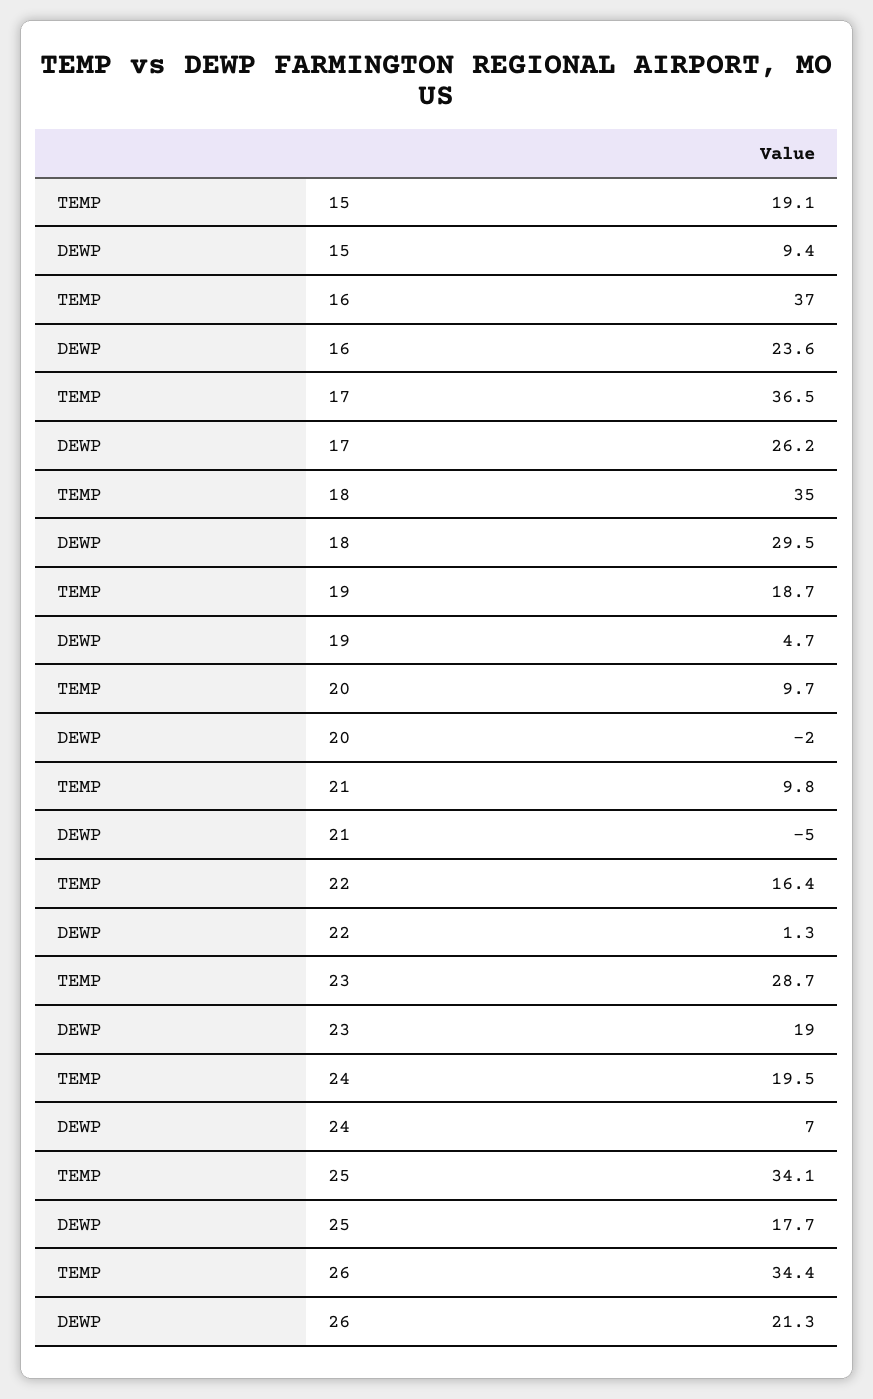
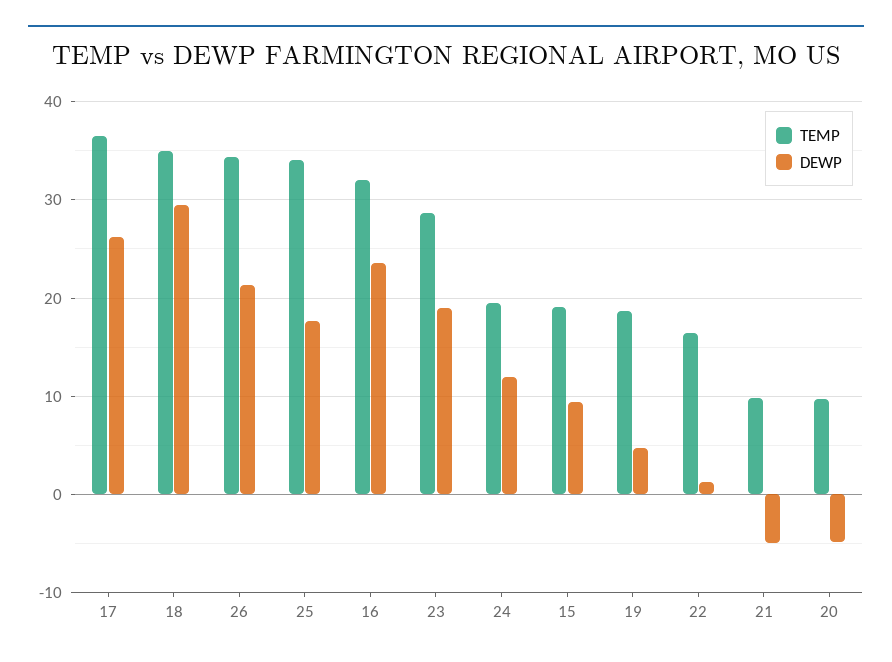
TEMP, 16: 37 -> 32
DEWP, 20: -2 -> -5
DEWP, 24: 7 -> 12

